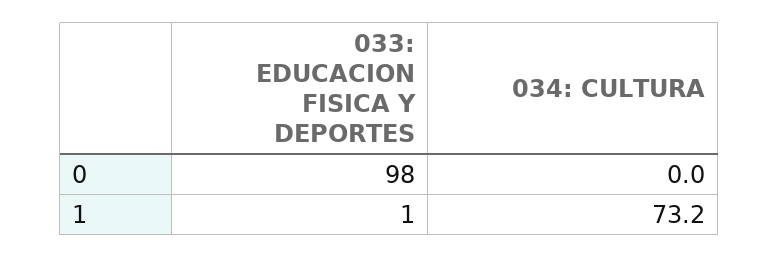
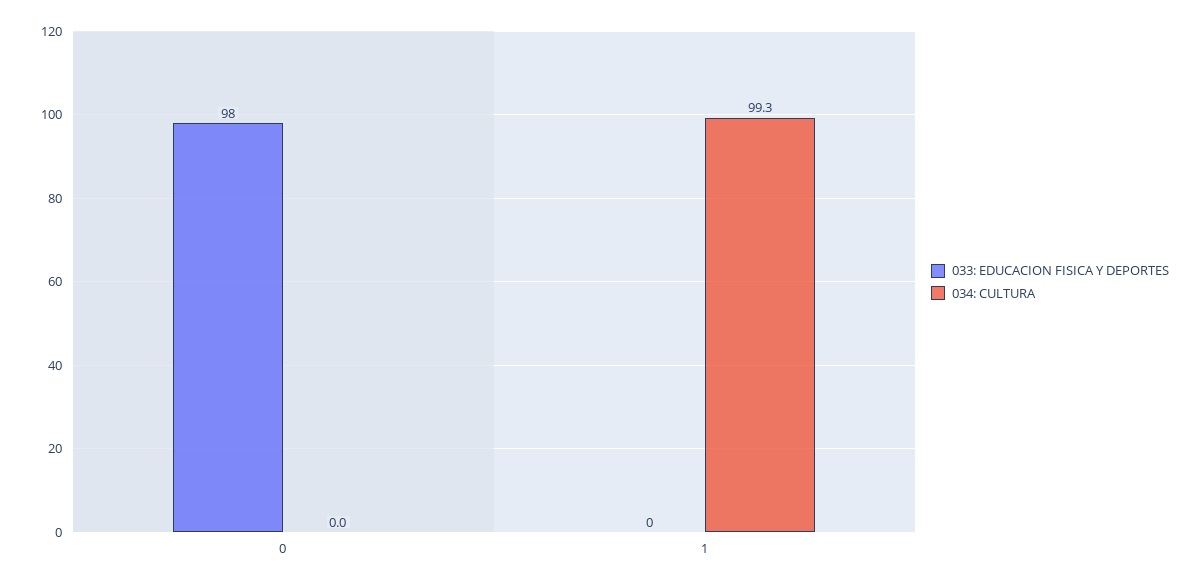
033: EDUCACION FISICA Y DEPORTES, 1: 1 -> 0
034: CULTURA, 1: 73.2 -> 99.3

